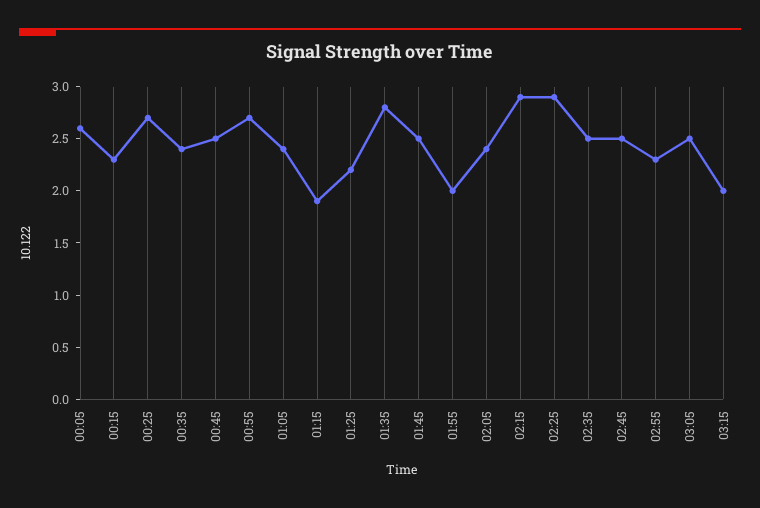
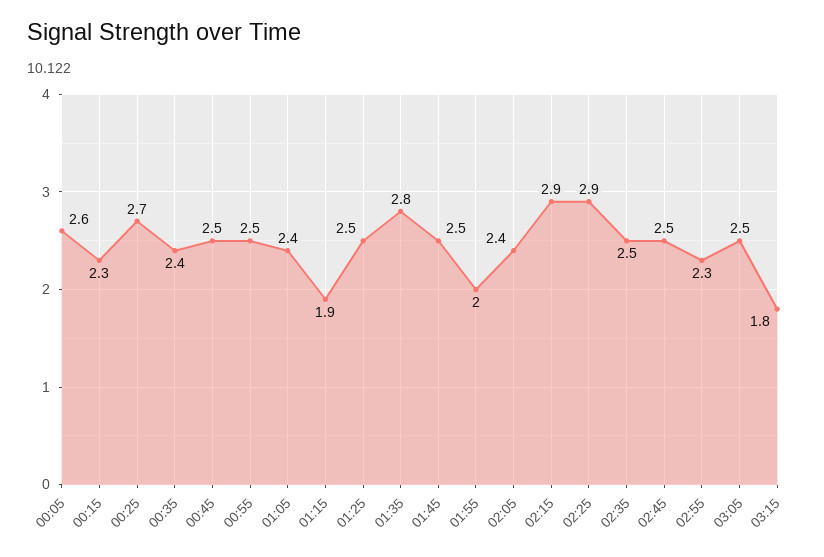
00:55: 2.7 -> 2.5
01:25: 2.2 -> 2.5
03:15: 2 -> 1.8

